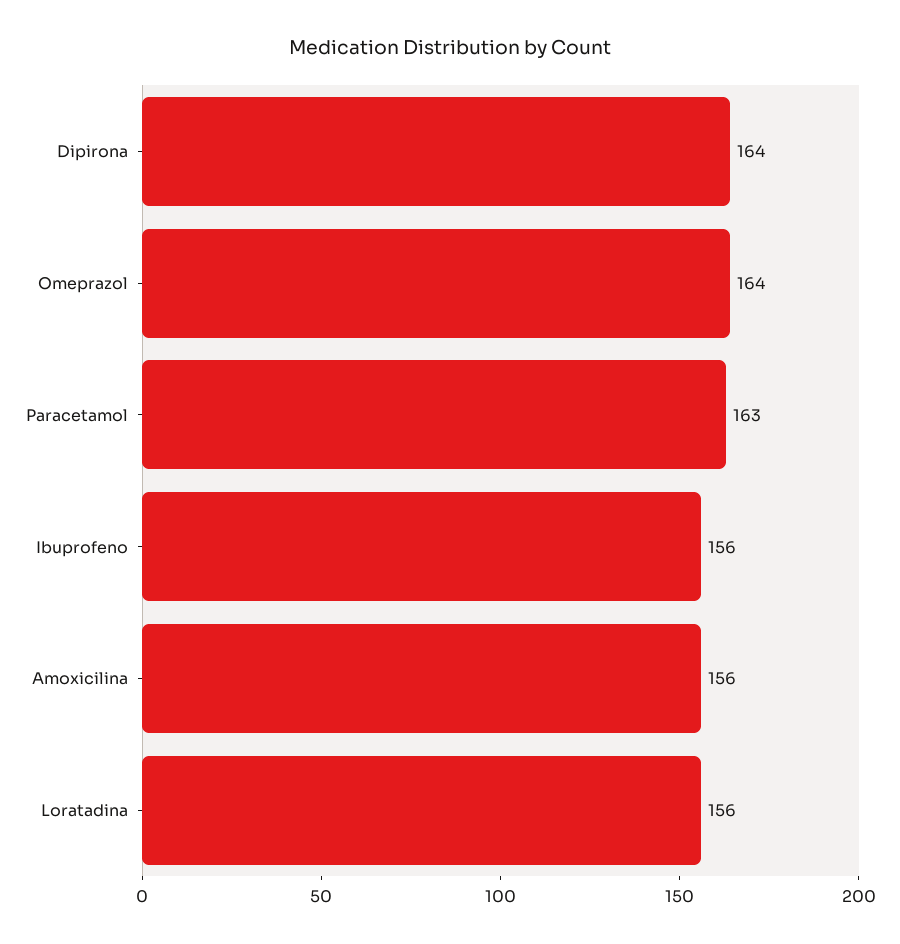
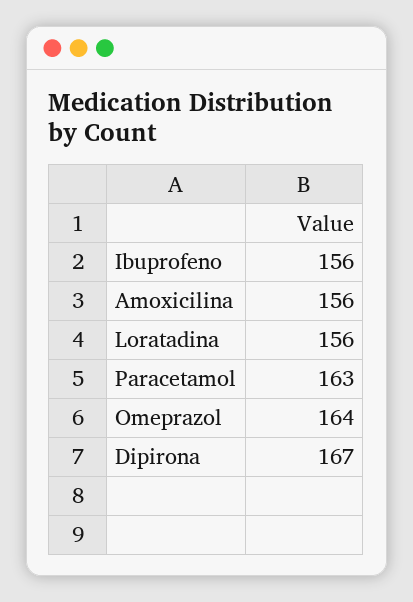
Dipirona: 164 -> 167

